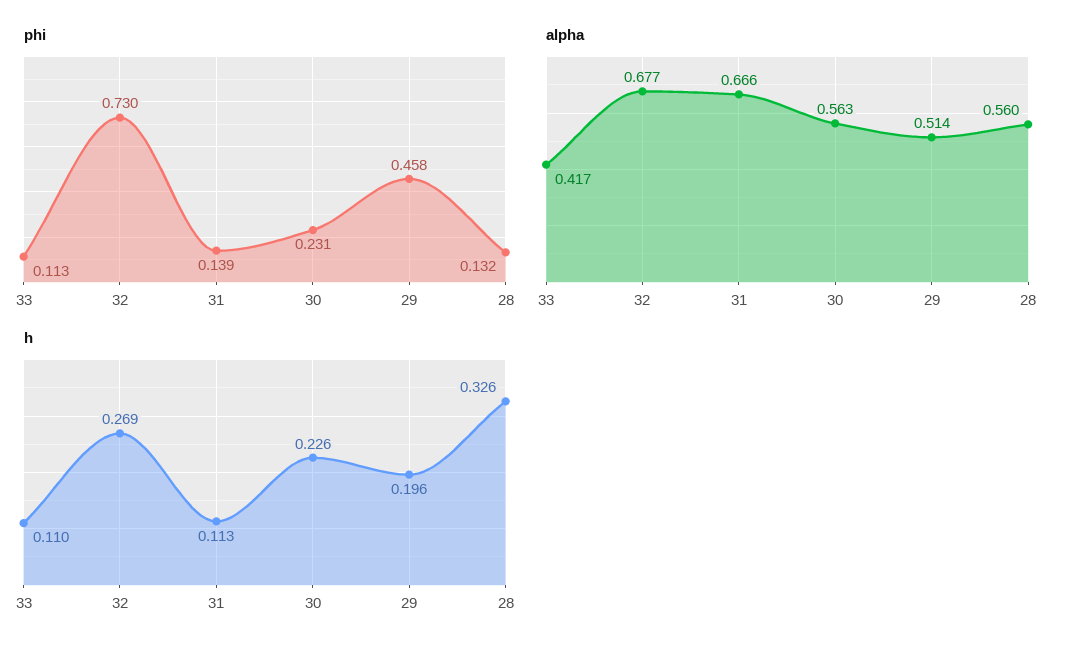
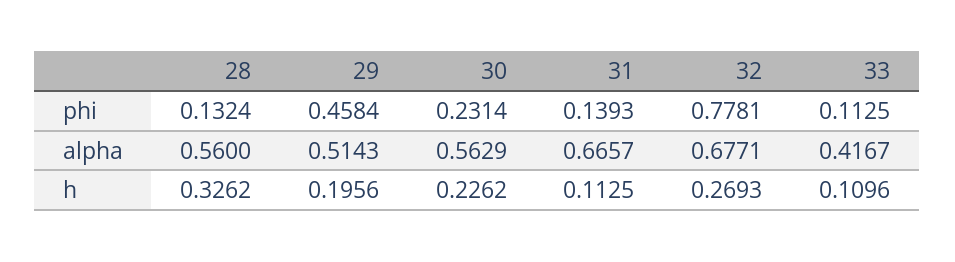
phi, 32: 0.73 -> 0.7781

